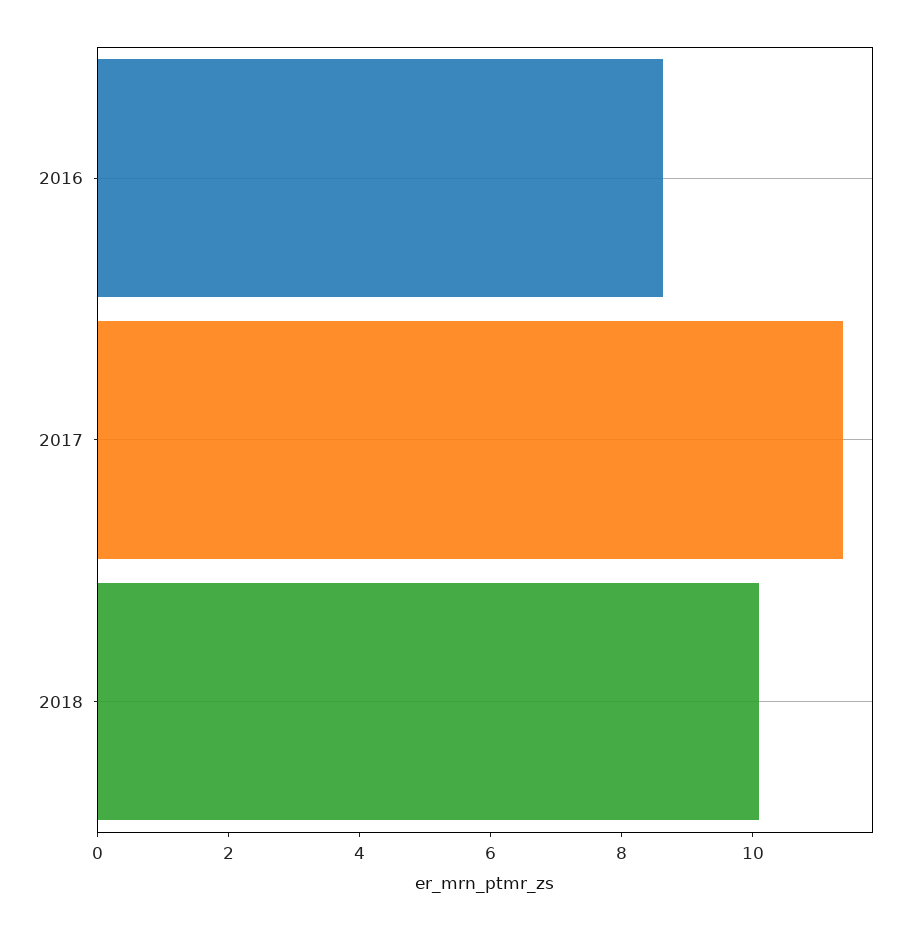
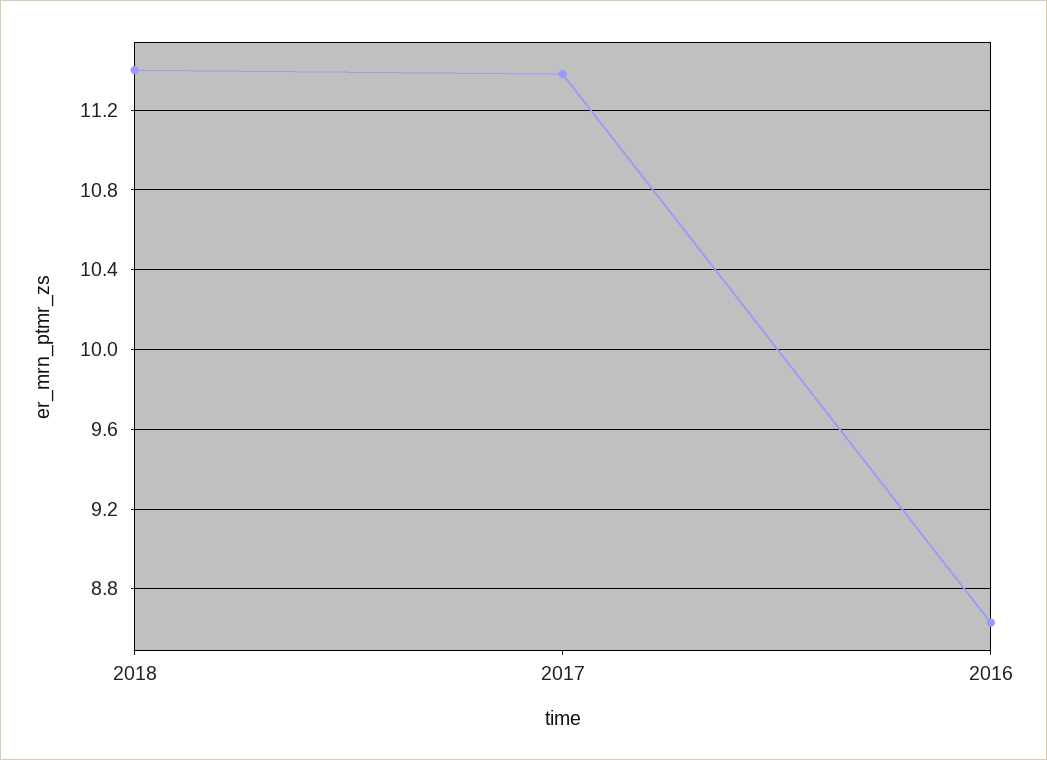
2018: 10 -> 11.4

